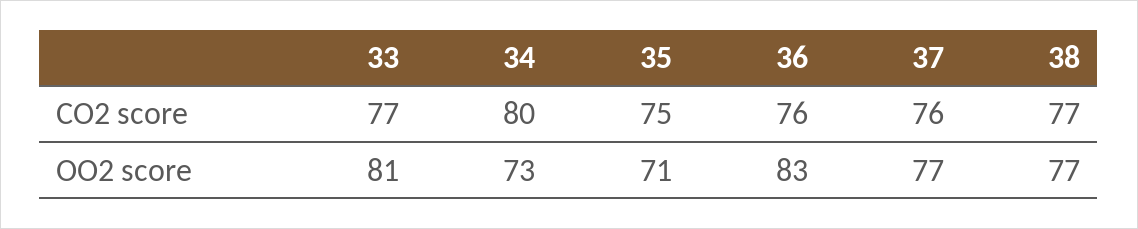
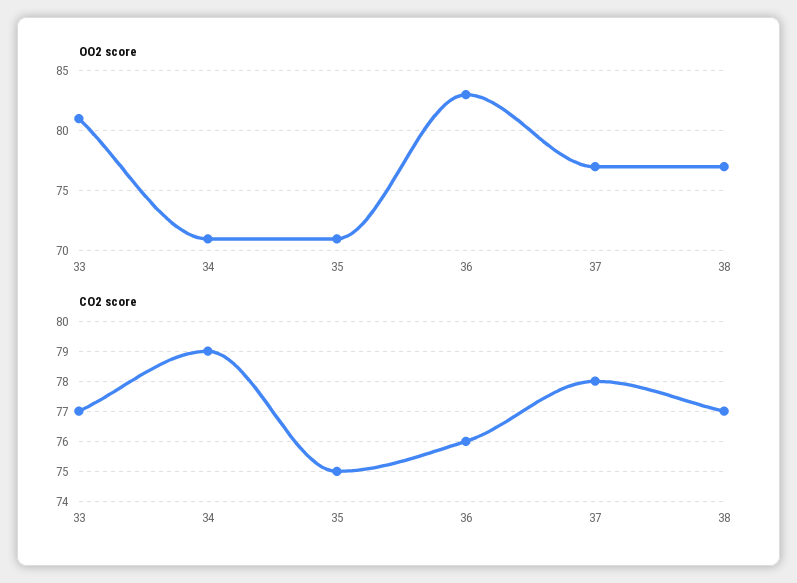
CO2 score, 34: 80 -> 79
CO2 score, 37: 76 -> 78
OO2 score, 34: 73 -> 71

